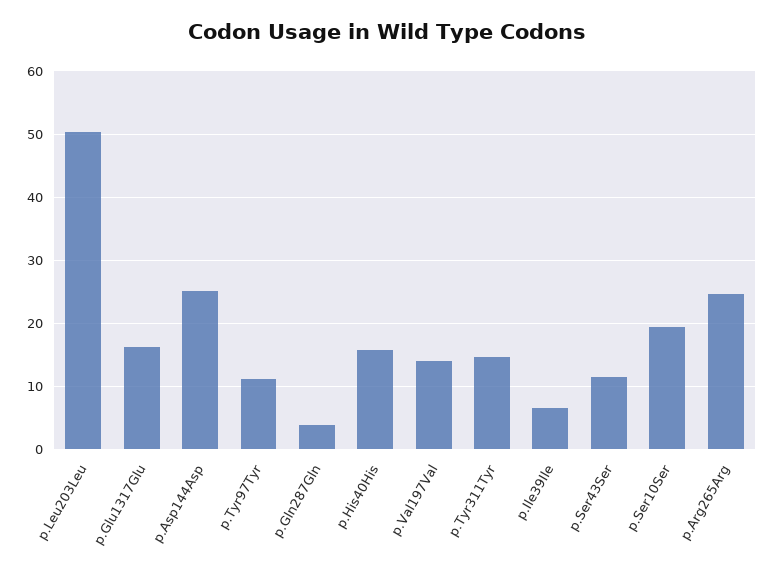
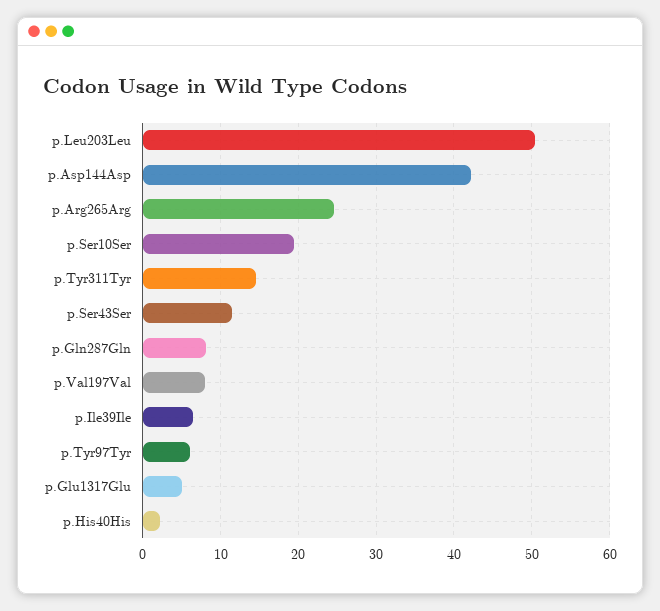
p.Glu1317Glu: 16 -> 5
p.Asp144Asp: 25 -> 42
p.Tyr97Tyr: 11 -> 6
p.Gln287Gln: 4 -> 8
p.His40His: 16 -> 2
p.Val197Val: 14 -> 8

